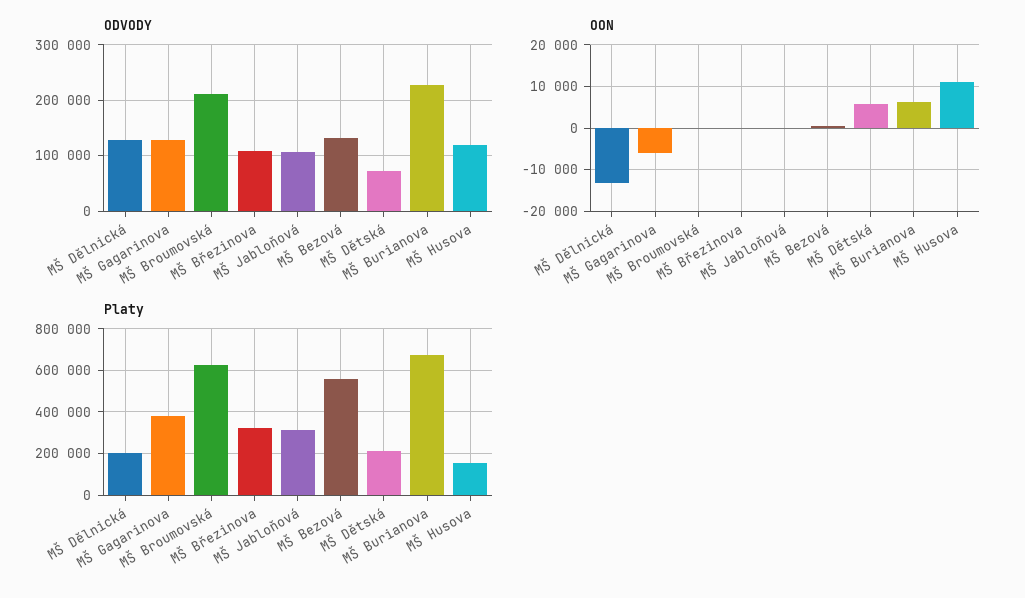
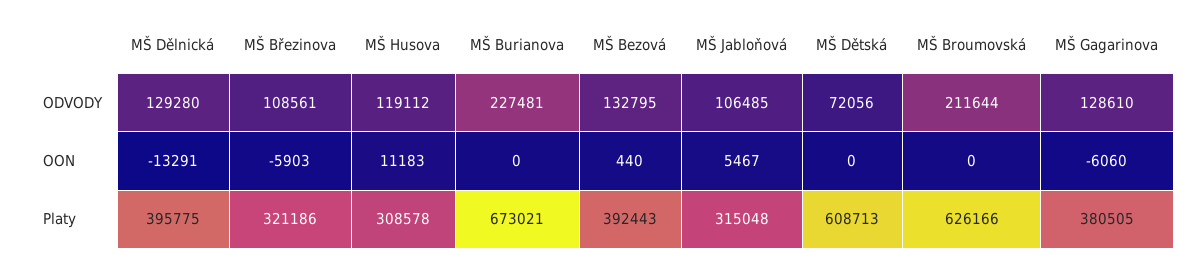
OON, MŠ Březinova: 0 -> -5903
OON, MŠ Jabloňová: 0 -> 5467
OON, MŠ Dětská: 6000 -> 0
OON, MŠ Burianova: 6000 -> 0
Platy, MŠ Dělnická: 200000 -> 395775
Platy, MŠ Bezová: 550000 -> 392443
Platy, MŠ Dětská: 200000 -> 608713
Platy, MŠ Husova: 150000 -> 308578

